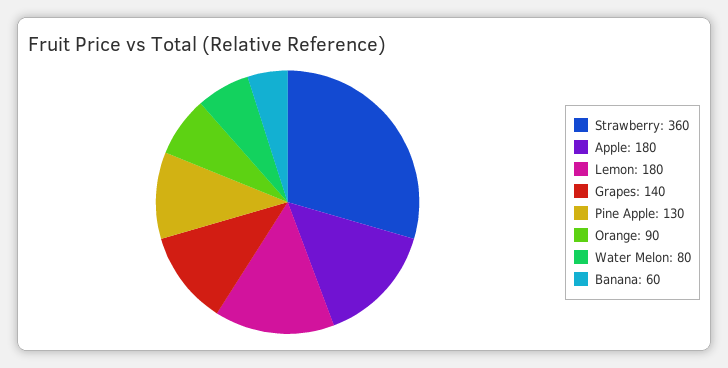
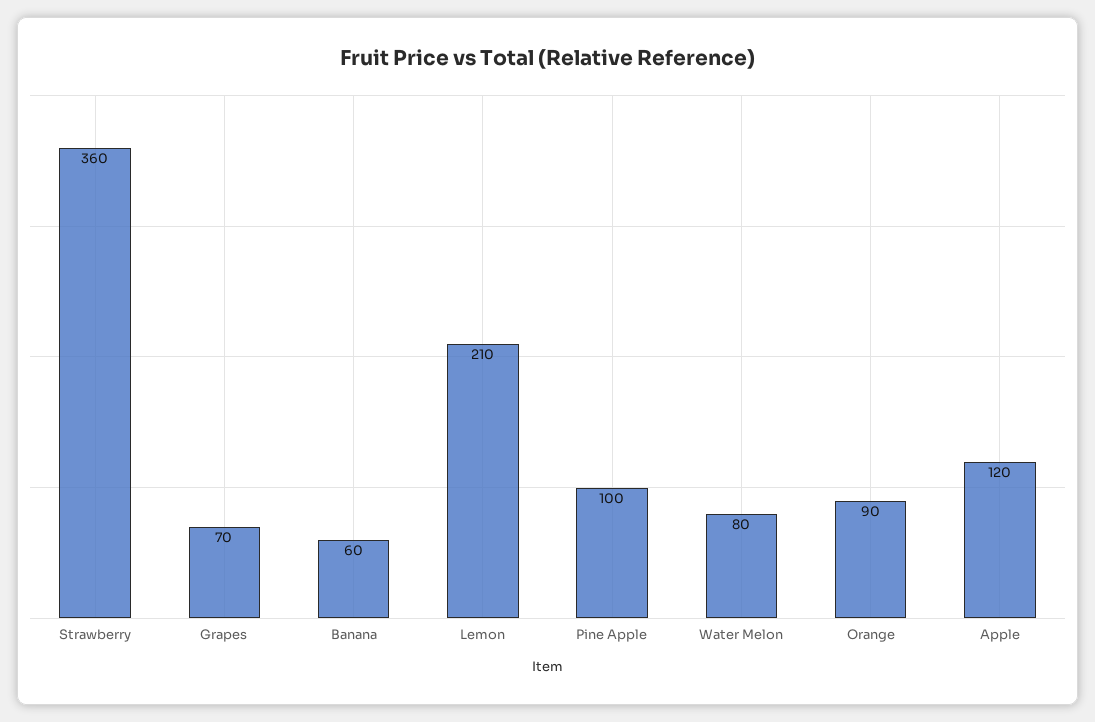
Apple: 180 -> 120
Lemon: 180 -> 210
Grapes: 140 -> 70
Pine Apple: 130 -> 100

